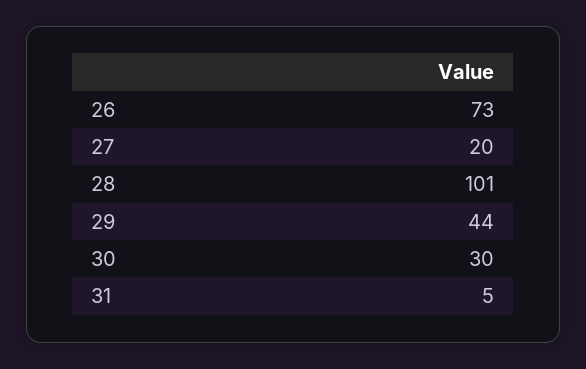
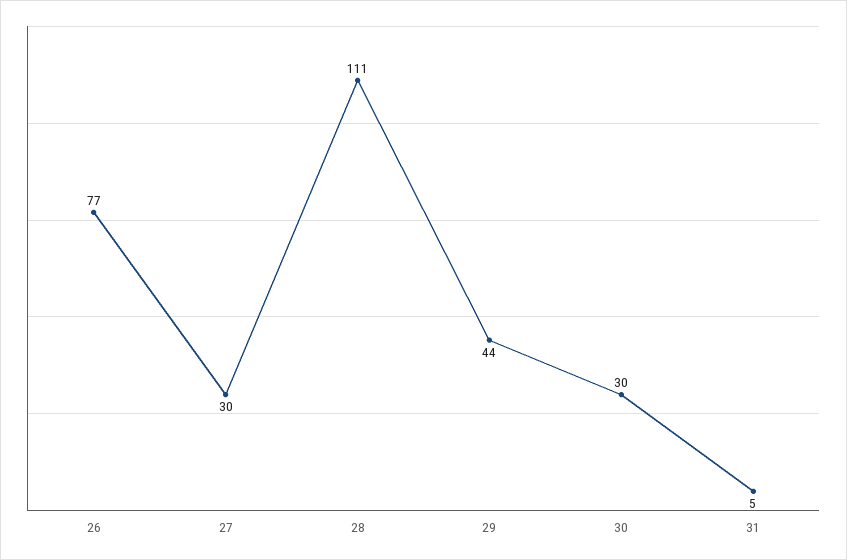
26: 73 -> 77
27: 20 -> 30
28: 101 -> 111

